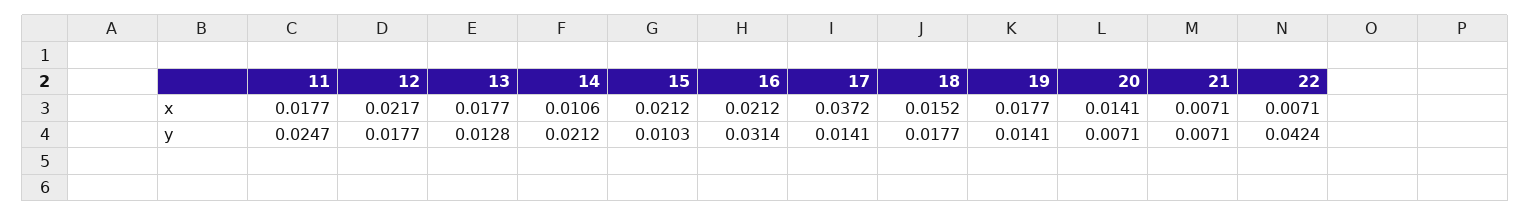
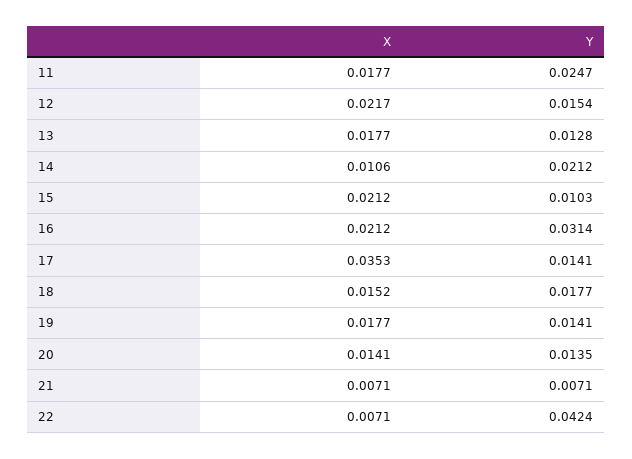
17, x: 0.0372 -> 0.0353
12, y: 0.0177 -> 0.0154
20, y: 0.0071 -> 0.0135

